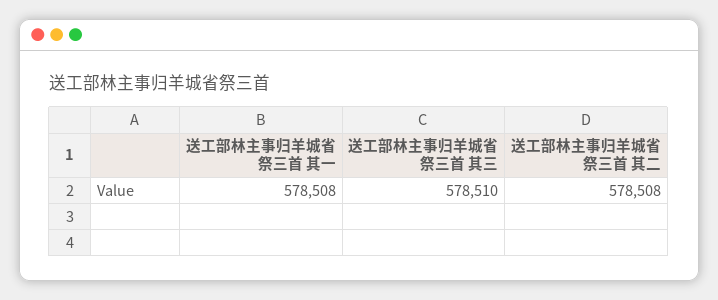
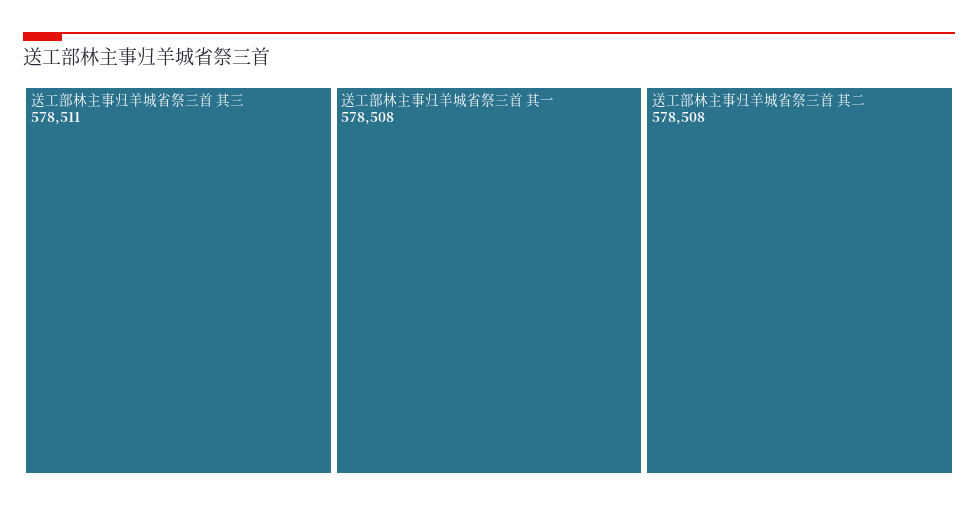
送工部林主事归羊城省祭三首 其三: 578510 -> 578511

